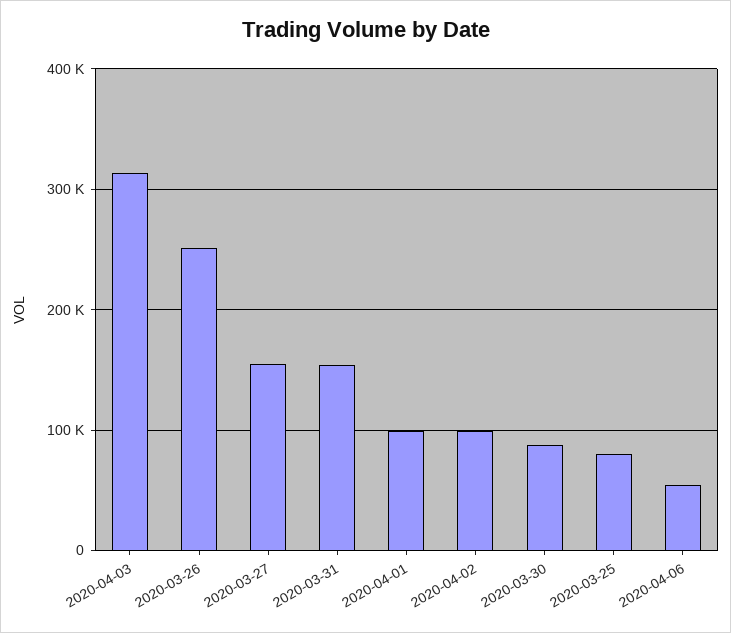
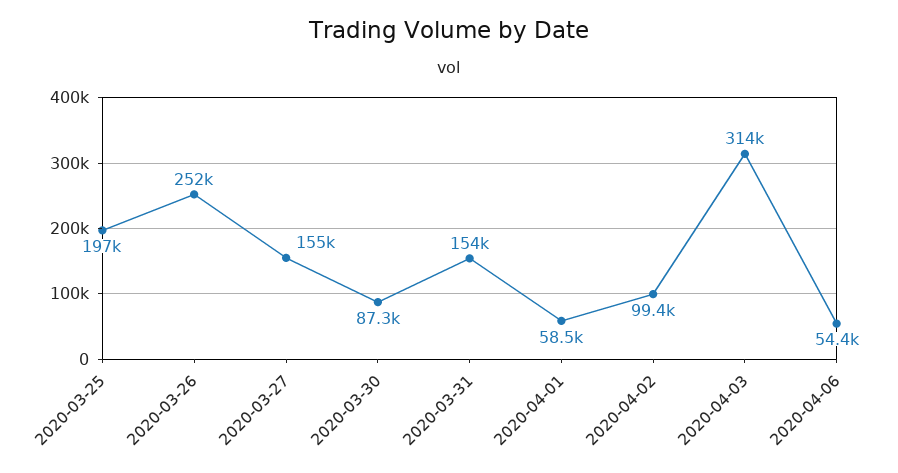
2020-04-01: 100000 -> 58500
2020-03-25: 80000 -> 197000

